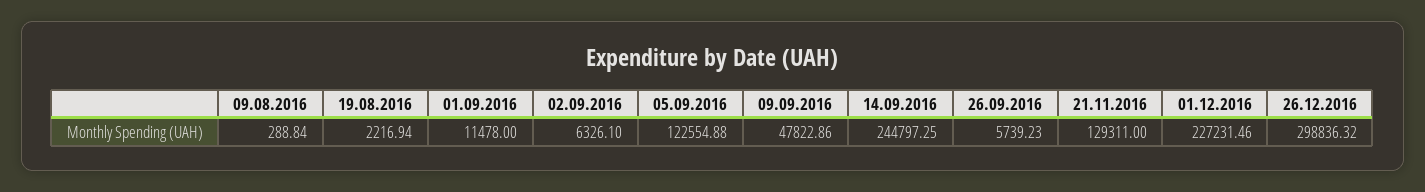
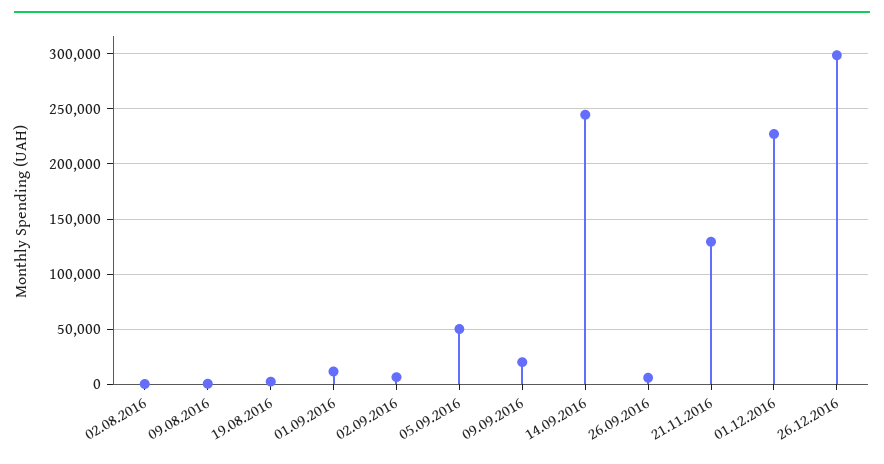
05.09.2016: 122554.88 -> 50000
09.09.2016: 47822.86 -> 20000
02.08.2016: none -> 0

